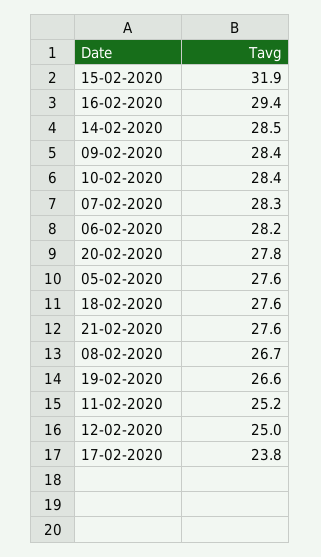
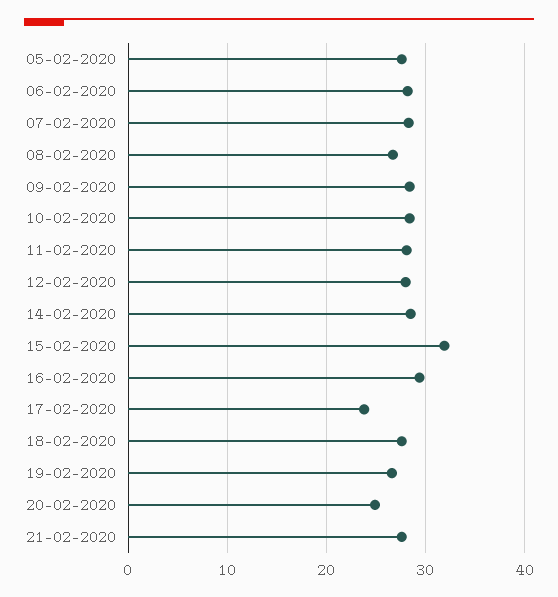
20-02-2020: 27.8 -> 25
11-02-2020: 25.2 -> 28
12-02-2020: 25 -> 28

